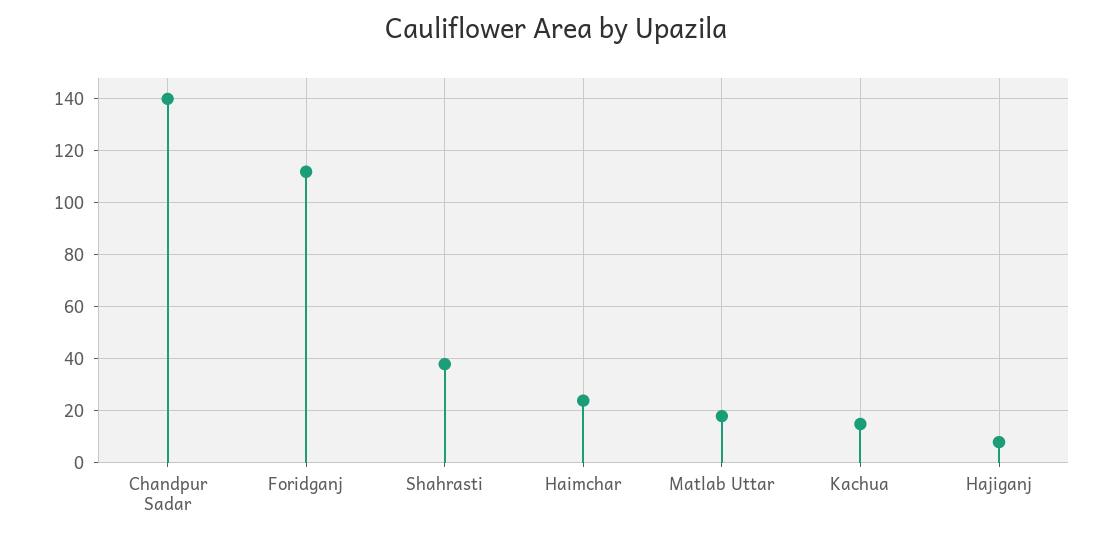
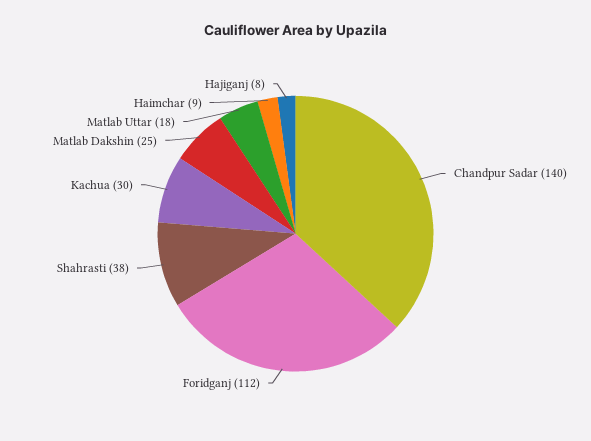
Haimchar: 25 -> 9
Kachua: 15 -> 30
Matlab Dakshin: none -> 25

